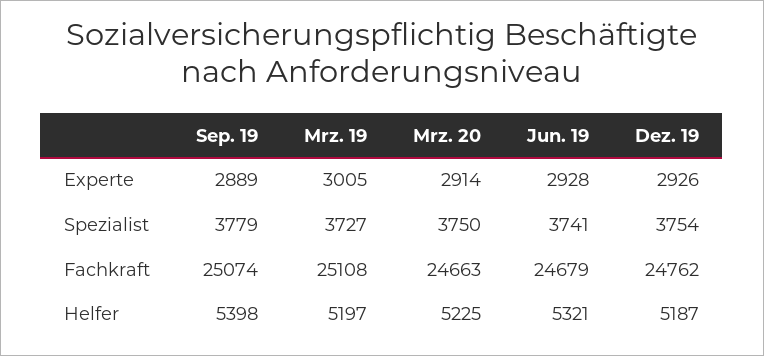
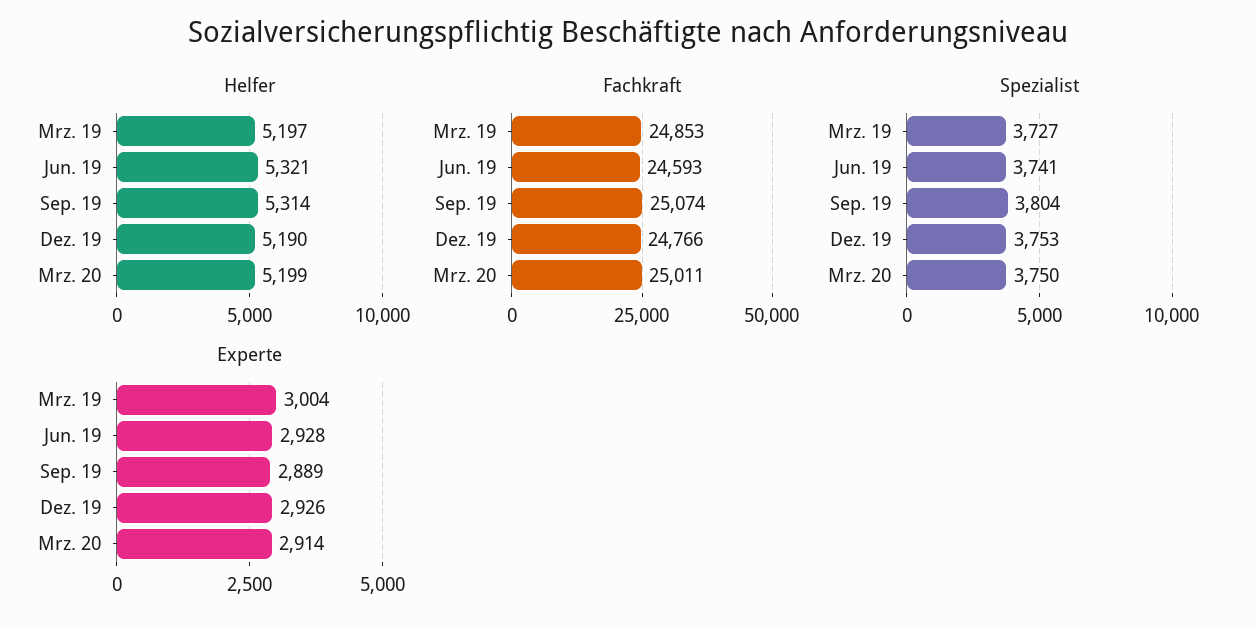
Experte, Mrz. 19: 3005 -> 3004
Spezialist, Sep. 19: 3779 -> 3804
Spezialist, Dez. 19: 3754 -> 3753
Fachkraft, Mrz. 19: 25108 -> 24853
Fachkraft, Mrz. 20: 24663 -> 25011
Fachkraft, Jun. 19: 24679 -> 24593
Fachkraft, Dez. 19: 24762 -> 24766
Helfer, Sep. 19: 5398 -> 5314
Helfer, Mrz. 20: 5225 -> 5199
Helfer, Dez. 19: 5187 -> 5190

